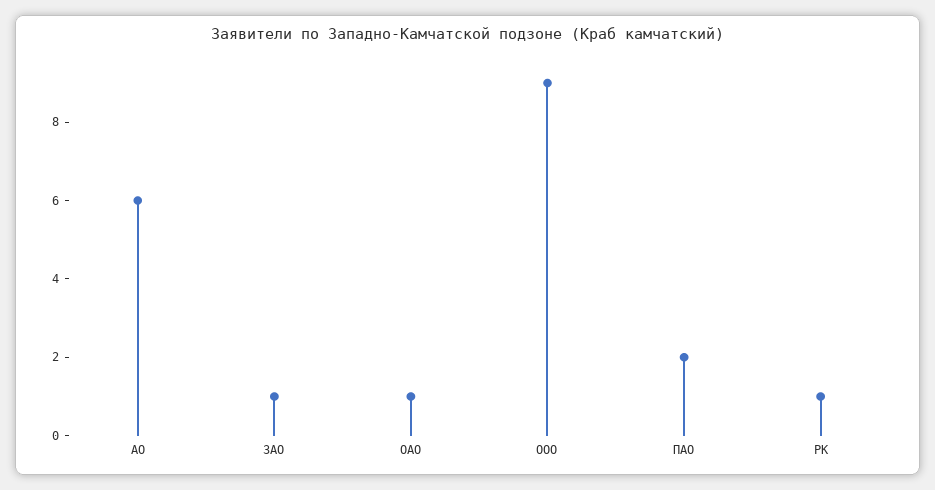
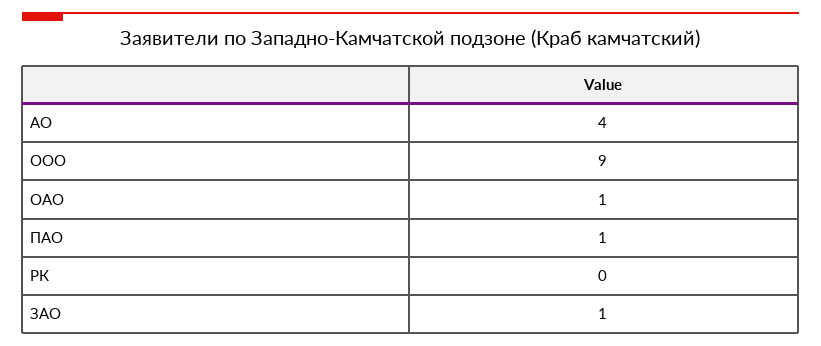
АО: 6 -> 4
ПАО: 2 -> 1
РК: 1 -> 0

